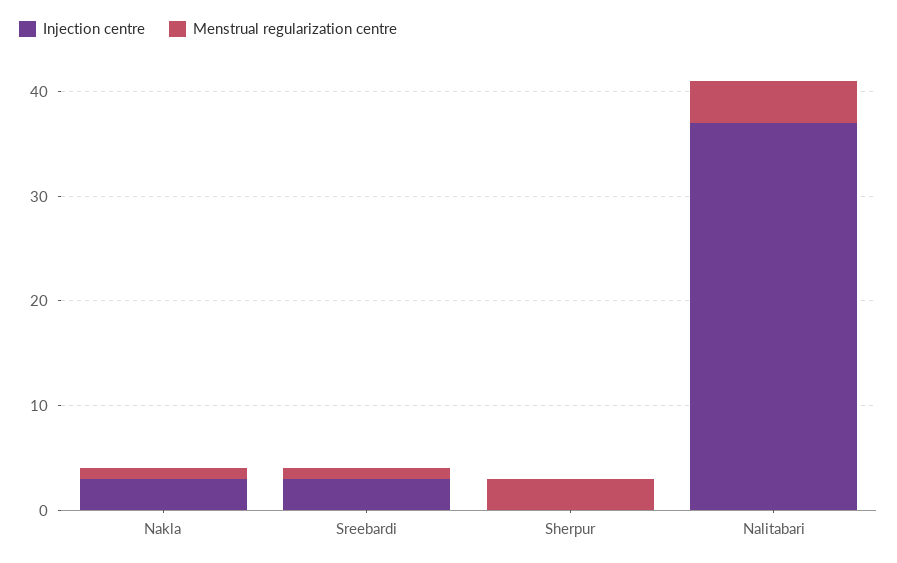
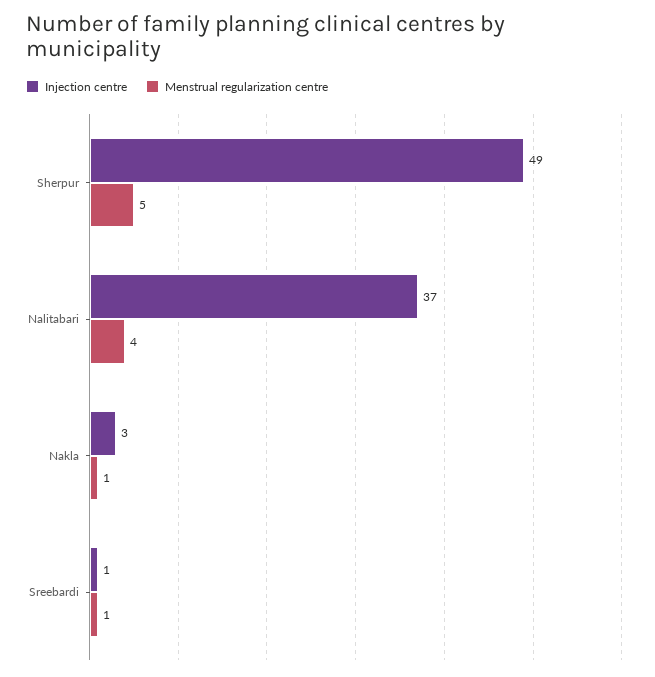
Injection centre, Sreebardi: 3 -> 1
Injection centre, Sherpur: 0 -> 49
Menstrual regularization centre, Sherpur: 3 -> 5

